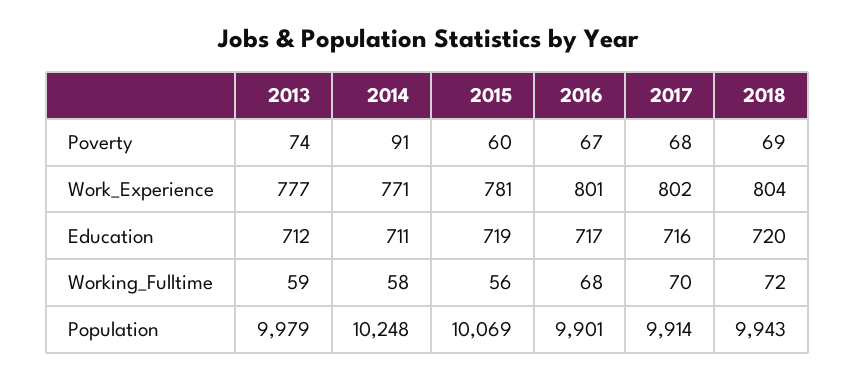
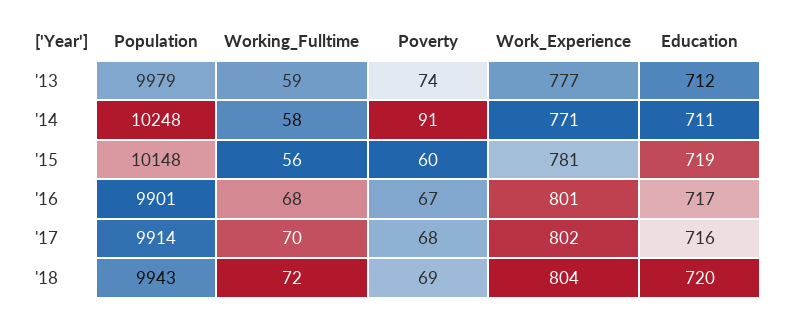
2015, Population: 10069 -> 10148

